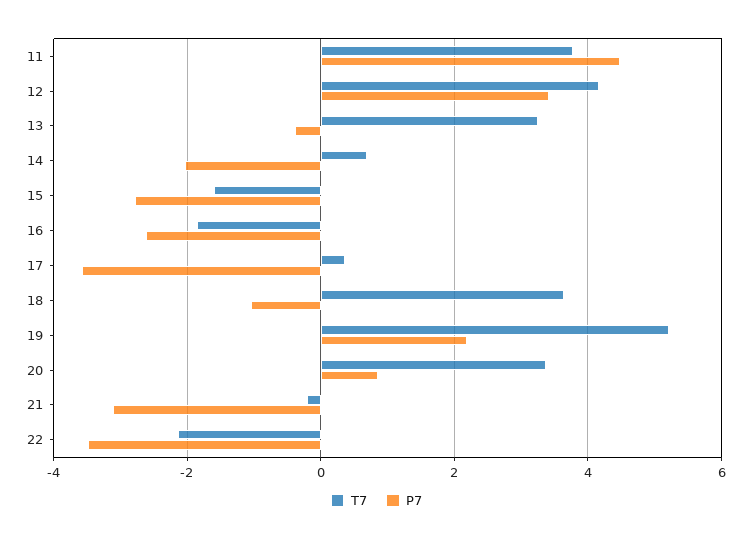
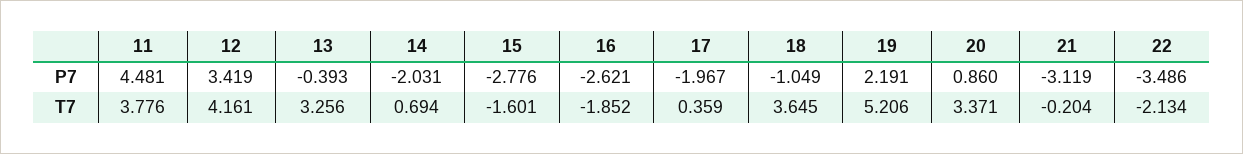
P7, 17: -3.6 -> -1.967

